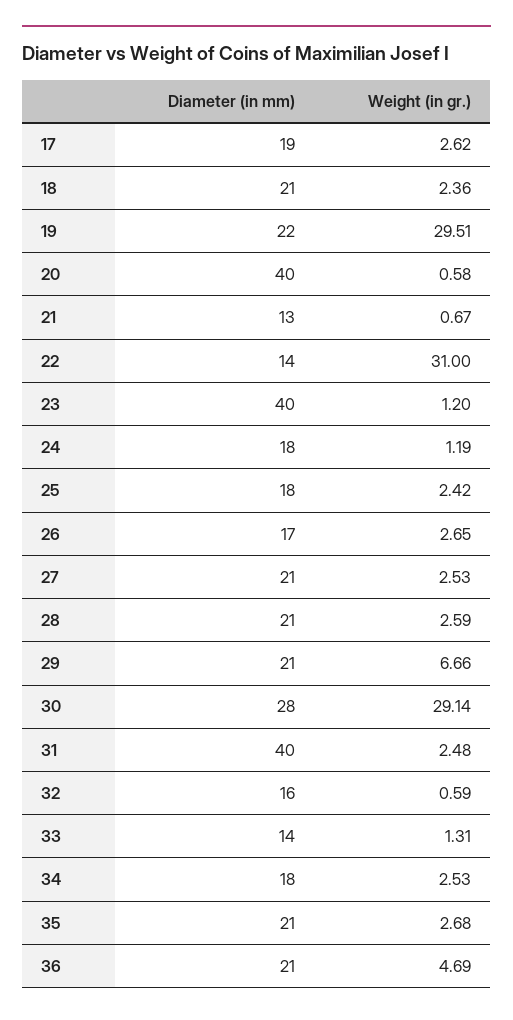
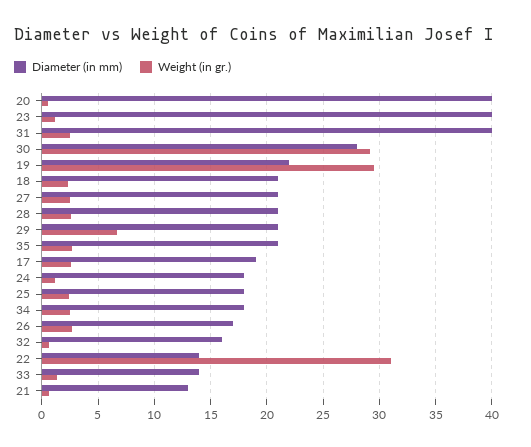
Diameter (in mm), 36: 21 -> none
Weight (in gr.), 36: 4.69 -> none

